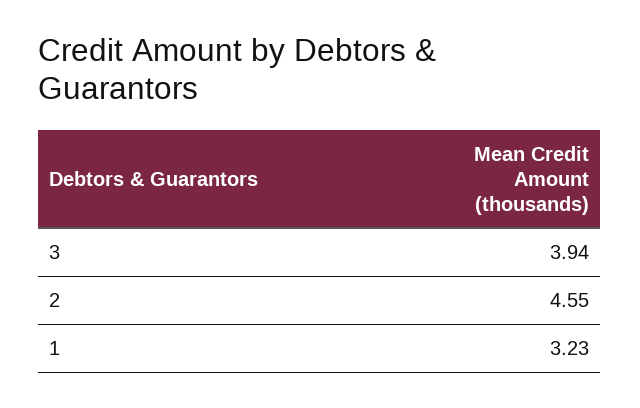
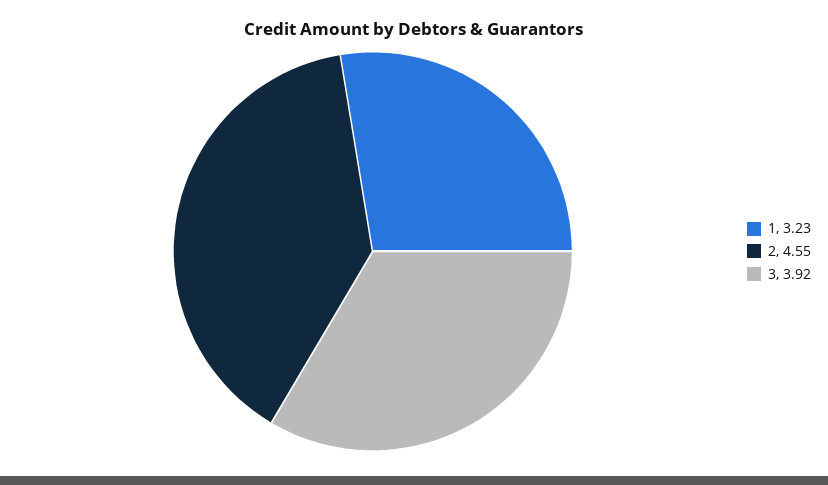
3: 3.94 -> 3.92

